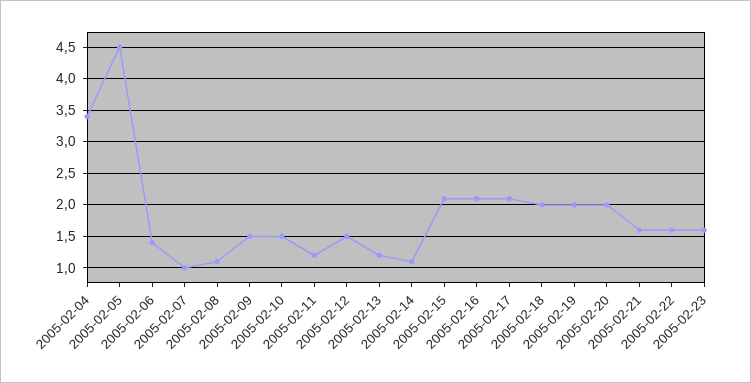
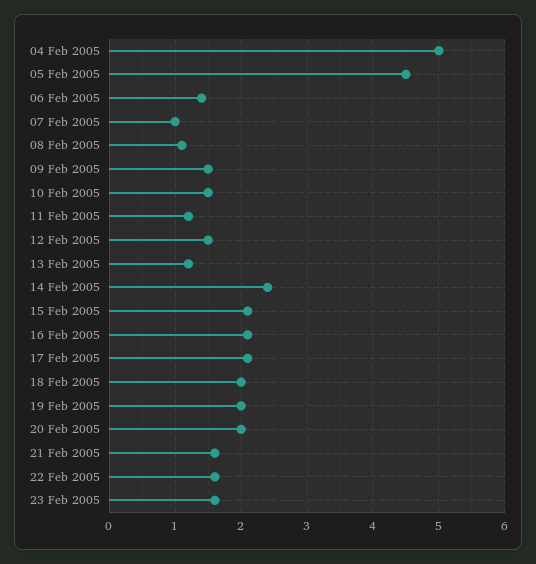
2005-02-04: 3.4 -> 5
2005-02-14: 1.1 -> 2.4

